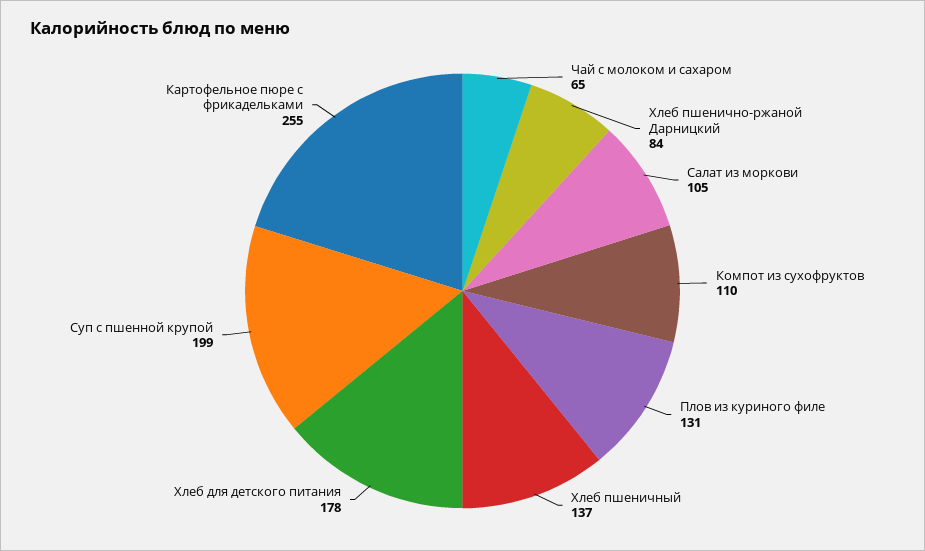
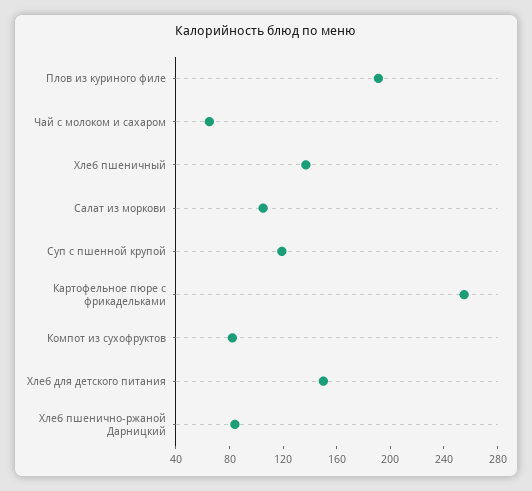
Компот из сухофруктов: 110 -> 80
Плов из куриного филе: 131 -> 190
Хлеб для детского питания: 178 -> 150
Суп с пшенной крупой: 199 -> 120

